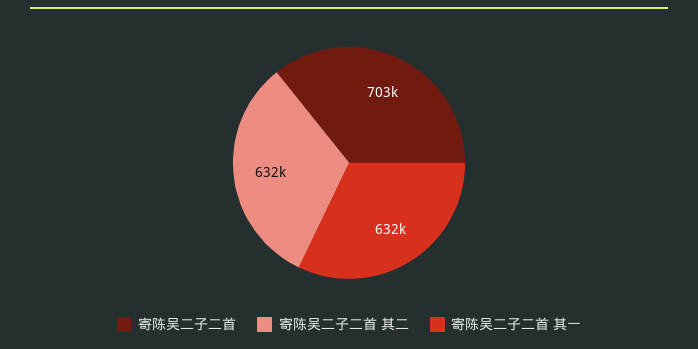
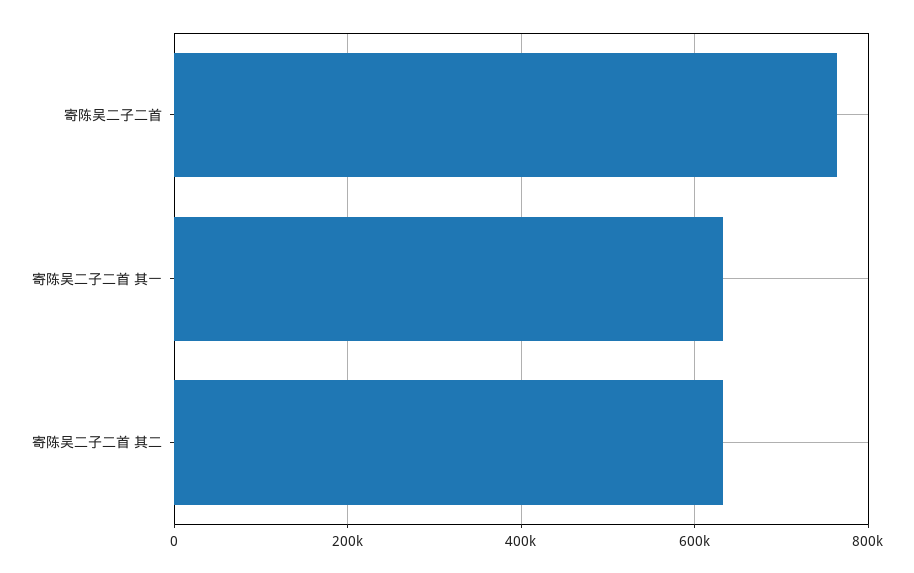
寄陈吴二子二首: 703000 -> 760000

